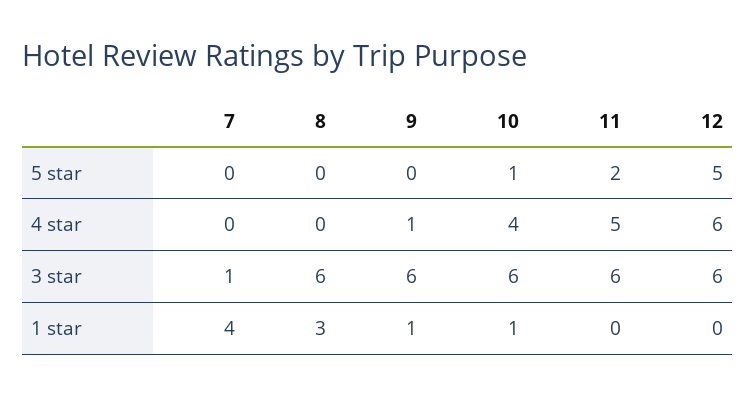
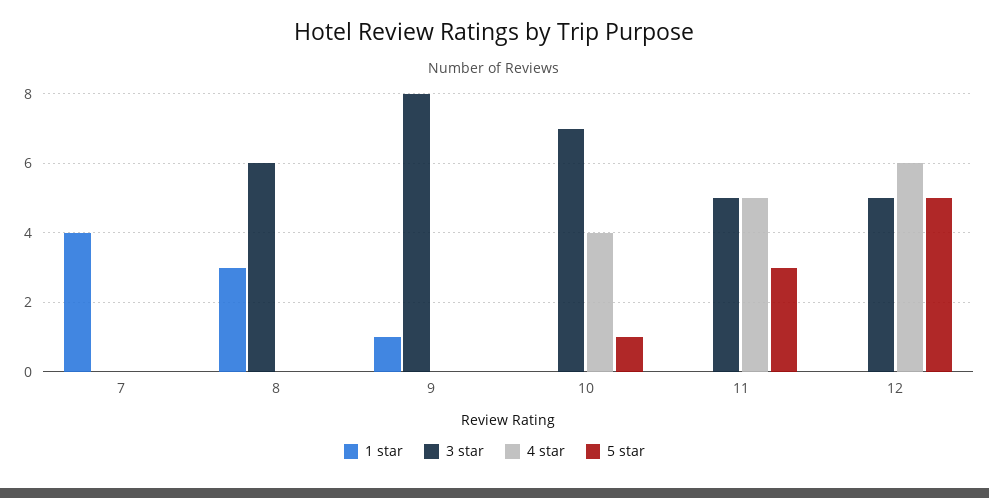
5 star, 11: 2 -> 3
4 star, 9: 1 -> 0
3 star, 7: 1 -> 0
3 star, 9: 6 -> 8
3 star, 10: 6 -> 7
3 star, 11: 6 -> 5
3 star, 12: 6 -> 5
1 star, 10: 1 -> 0

